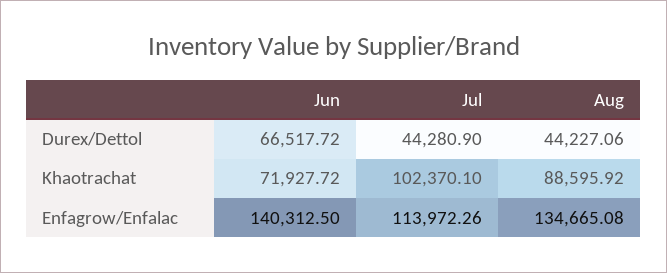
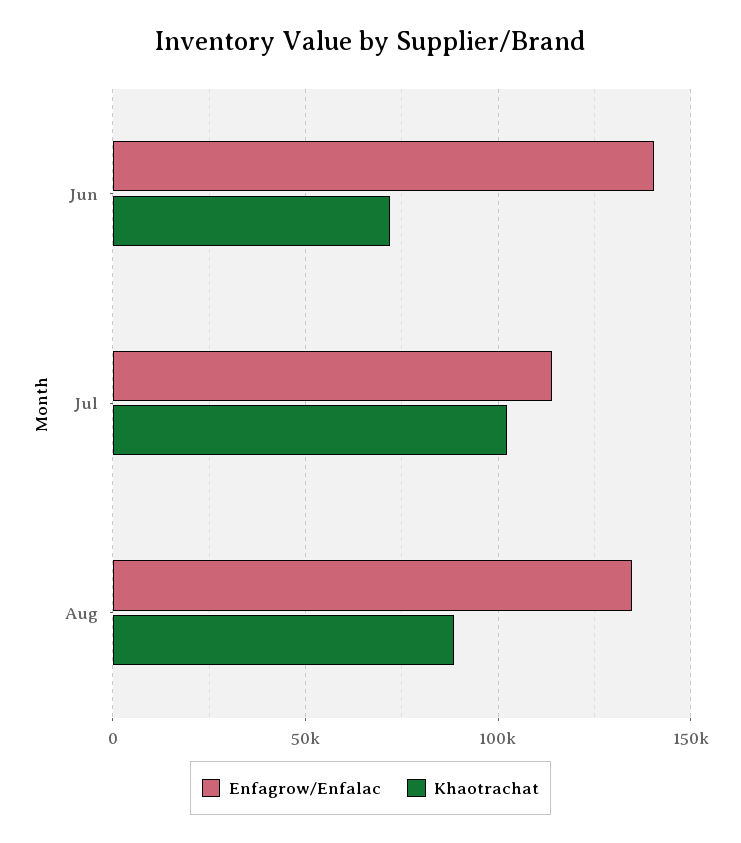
Durex/Dettol, Jun: 66517.72 -> none
Durex/Dettol, Jul: 44280.9 -> none
Durex/Dettol, Aug: 44227.06 -> none

